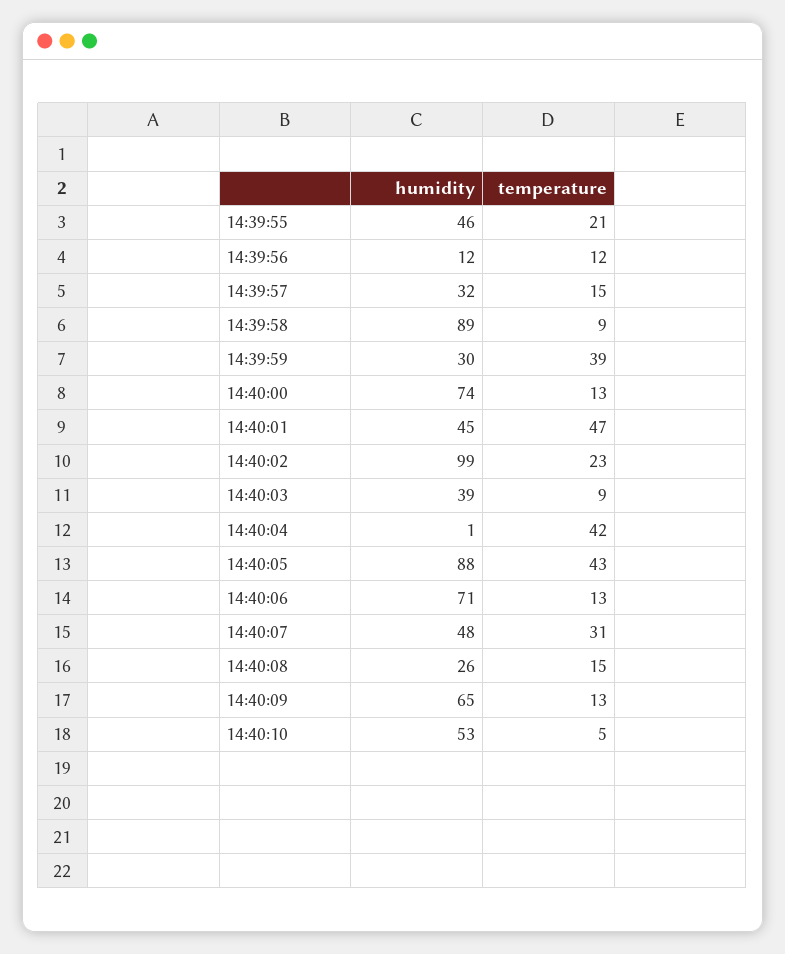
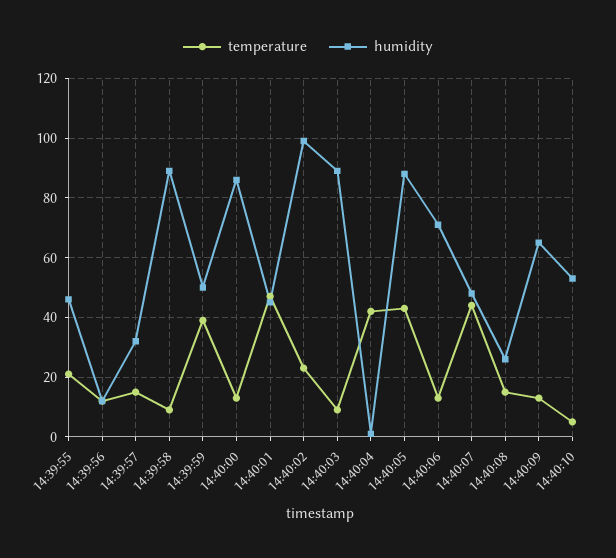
humidity, 14:39:59: 30 -> 50
humidity, 14:40:00: 74 -> 85
humidity, 14:40:03: 39 -> 90
temperature, 14:40:07: 31 -> 45

